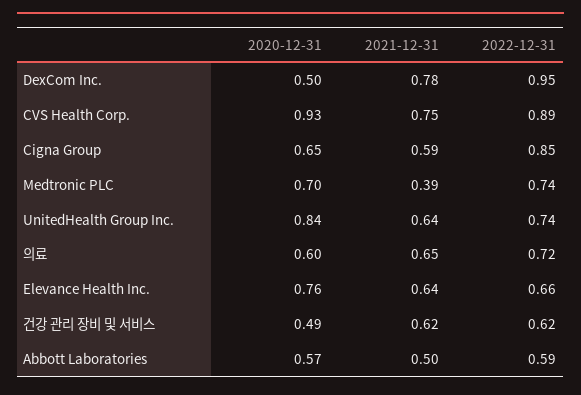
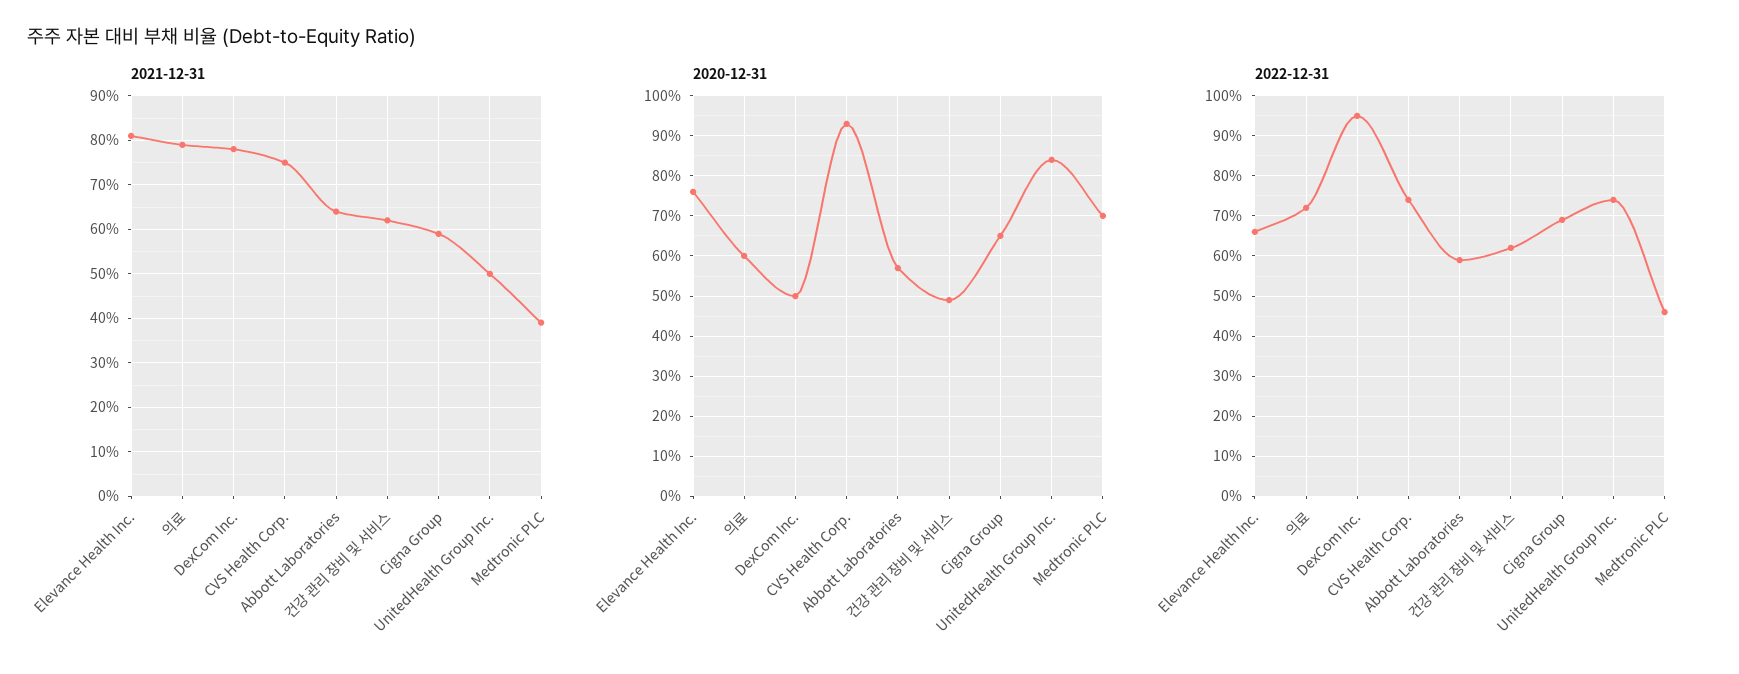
2022-12-31, CVS Health Corp.: 0.89 -> 0.75
2022-12-31, Cigna Group: 0.85 -> 0.7
2022-12-31, Medtronic PLC: 0.74 -> 0.45
2021-12-31, UnitedHealth Group Inc.: 0.64 -> 0.5
2021-12-31, 의료: 0.65 -> 0.8
2021-12-31, Elevance Health Inc.: 0.64 -> 0.8
2021-12-31, Abbott Laboratories: 0.5 -> 0.65

